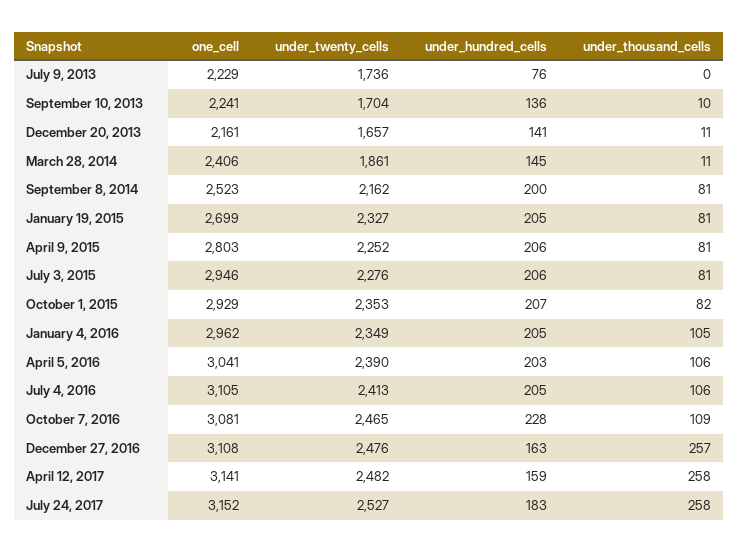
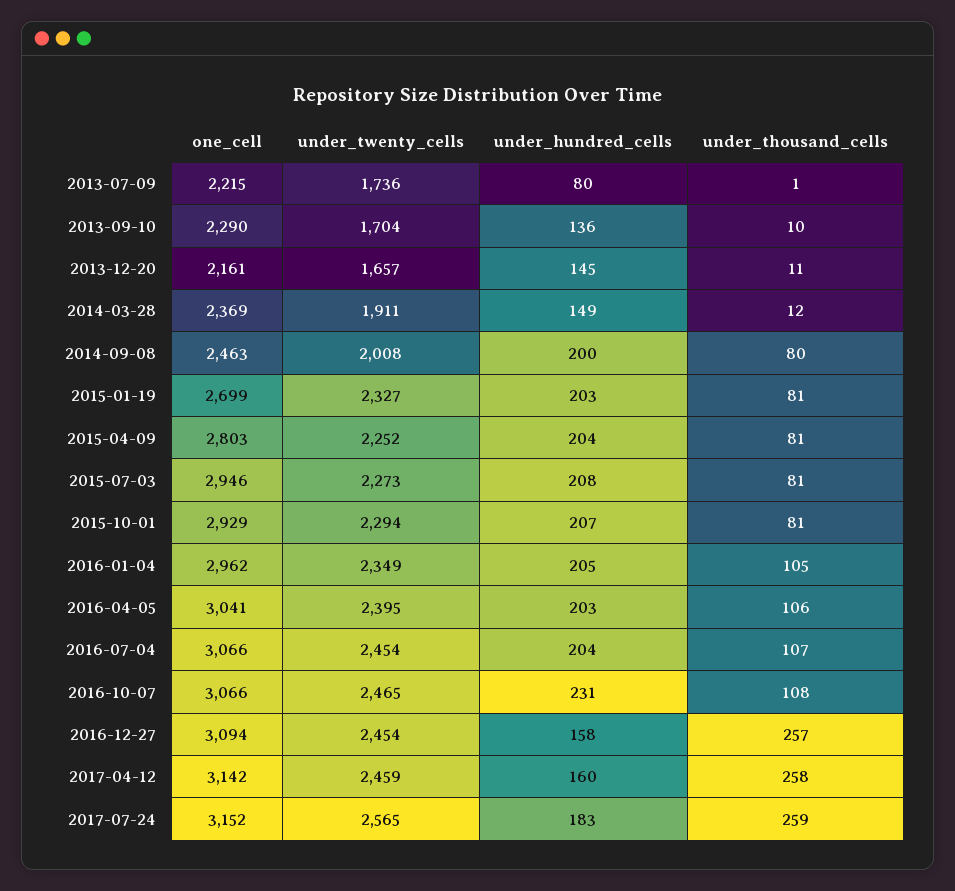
one_cell, July 9, 2013: 2229 -> 2215
under_hundred_cells, July 9, 2013: 76 -> 80
under_thousand_cells, July 9, 2013: 0 -> 1
one_cell, September 10, 2013: 2241 -> 2290
under_hundred_cells, December 20, 2013: 141 -> 145
one_cell, March 28, 2014: 2406 -> 2369
under_twenty_cells, March 28, 2014: 1861 -> 1911
under_hundred_cells, March 28, 2014: 145 -> 149
under_thousand_cells, March 28, 2014: 11 -> 12
one_cell, September 8, 2014: 2523 -> 2463
under_twenty_cells, September 8, 2014: 2162 -> 2008
under_thousand_cells, September 8, 2014: 81 -> 80
under_hundred_cells, January 19, 2015: 205 -> 203
under_hundred_cells, April 9, 2015: 206 -> 204
under_twenty_cells, July 3, 2015: 2276 -> 2273
under_hundred_cells, July 3, 2015: 206 -> 208
under_twenty_cells, October 1, 2015: 2353 -> 2294
under_thousand_cells, October 1, 2015: 82 -> 81
under_twenty_cells, April 5, 2016: 2390 -> 2395
one_cell, July 4, 2016: 3105 -> 3066
under_twenty_cells, July 4, 2016: 2413 -> 2454
under_hundred_cells, July 4, 2016: 205 -> 204
under_thousand_cells, July 4, 2016: 106 -> 107
one_cell, October 7, 2016: 3081 -> 3066
under_hundred_cells, October 7, 2016: 228 -> 231
under_thousand_cells, October 7, 2016: 109 -> 108
one_cell, December 27, 2016: 3108 -> 3094
under_twenty_cells, December 27, 2016: 2476 -> 2454
under_hundred_cells, December 27, 2016: 163 -> 158
one_cell, April 12, 2017: 3141 -> 3142
under_twenty_cells, April 12, 2017: 2482 -> 2459
under_hundred_cells, April 12, 2017: 159 -> 160
under_twenty_cells, July 24, 2017: 2527 -> 2565
under_thousand_cells, July 24, 2017: 258 -> 259

